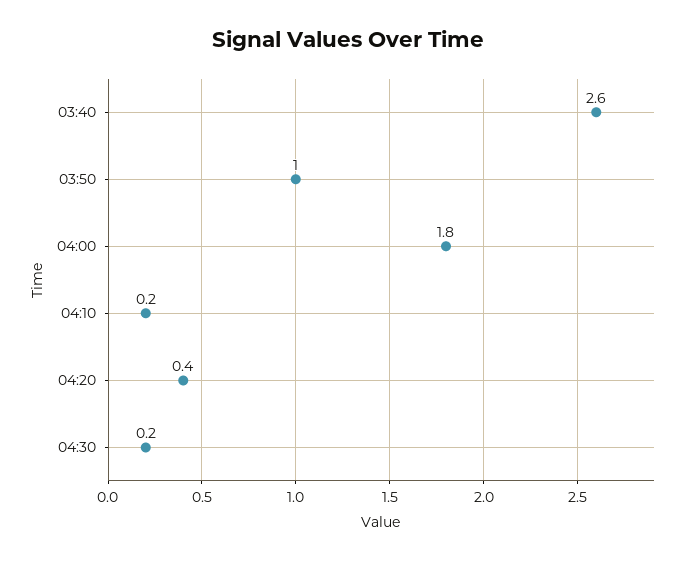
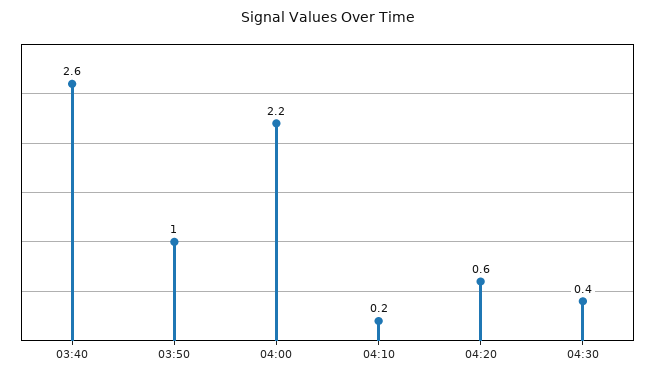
04:00: 1.8 -> 2.2
04:20: 0.4 -> 0.6
04:30: 0.2 -> 0.4

